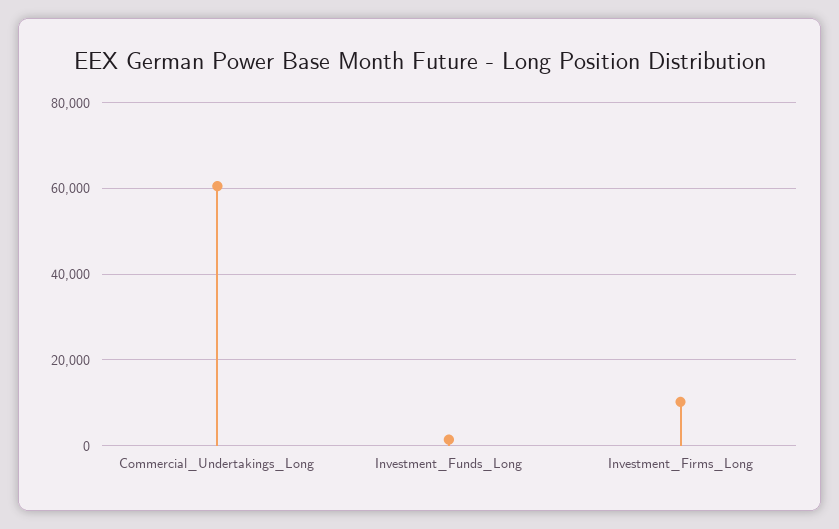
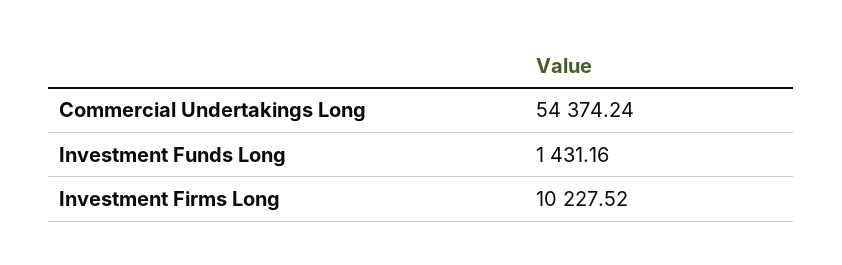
Commercial_Undertakings_Long: 60000 -> 54374.24

